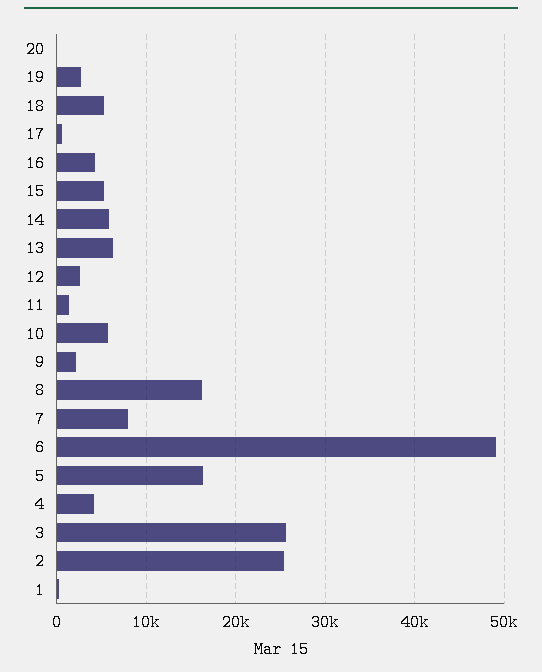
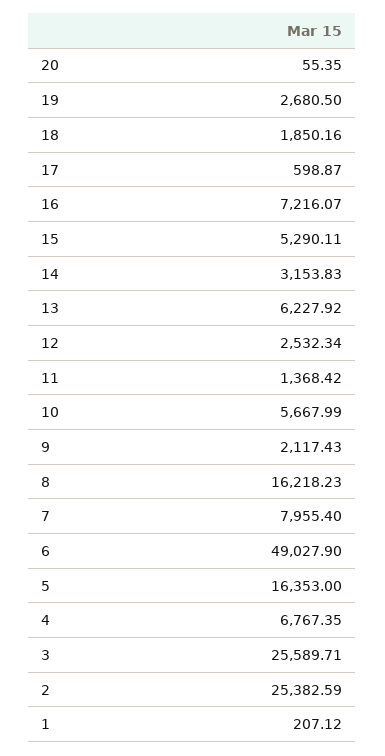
18: 5000 -> 1850.16
16: 4000 -> 7216.07
14: 6000 -> 3153.83
4: 4000 -> 6767.35

